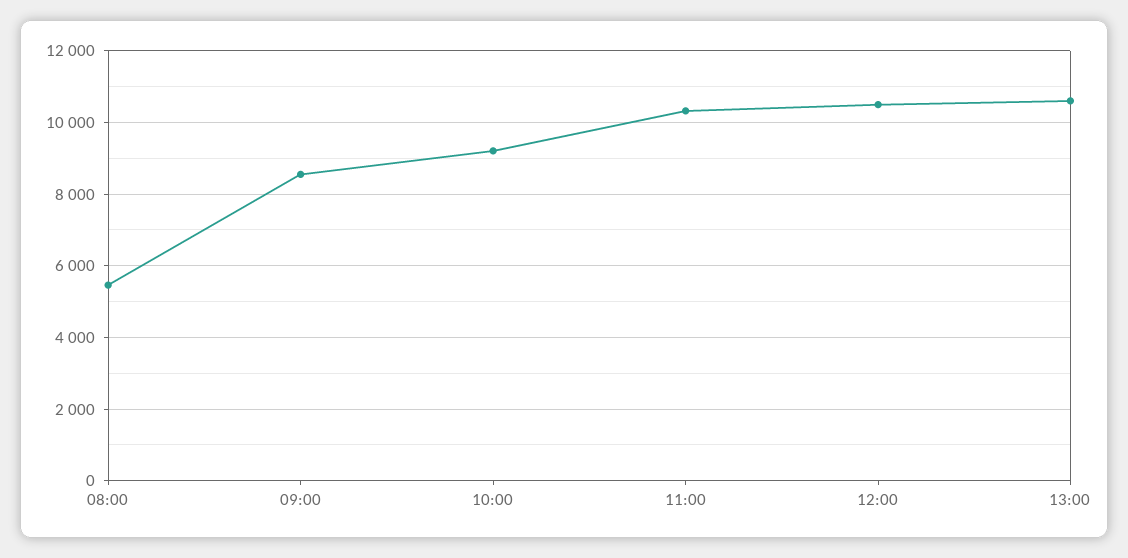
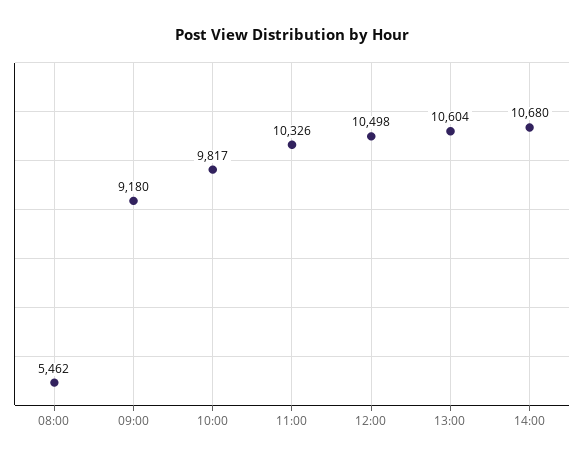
09:00: 8600 -> 9180
10:00: 9200 -> 9817
14:00: none -> 10680

